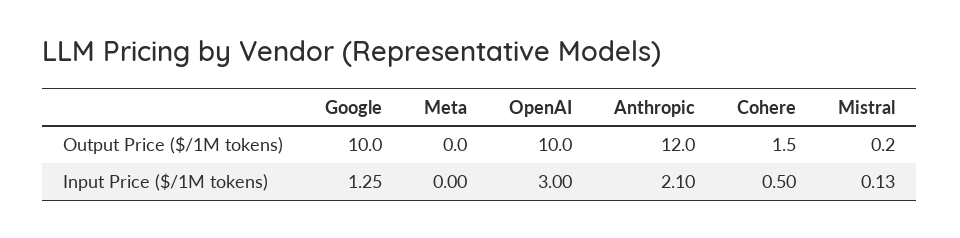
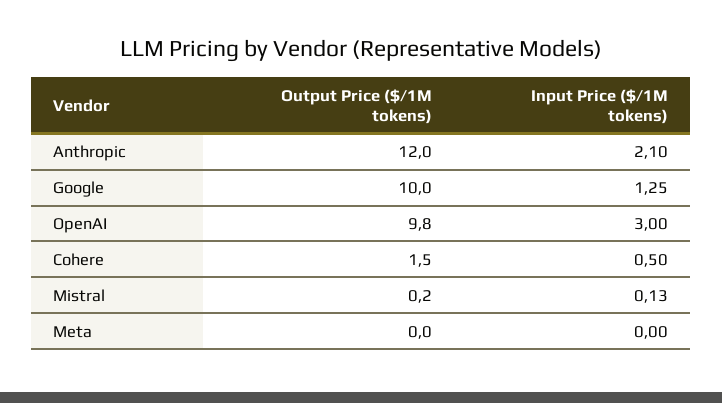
OpenAI, Output Price ($/1M tokens): 10 -> 9.8

